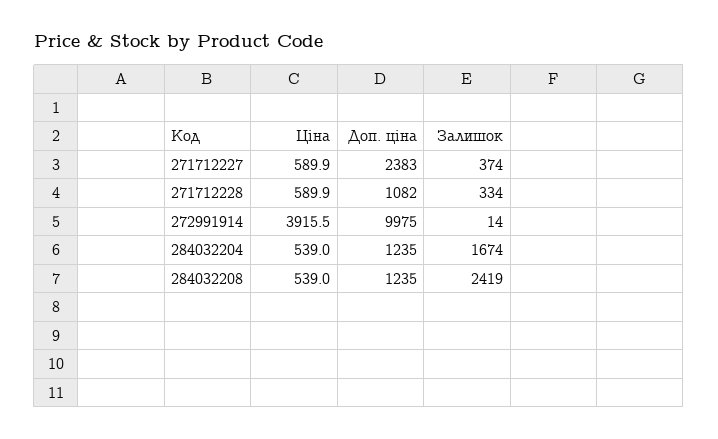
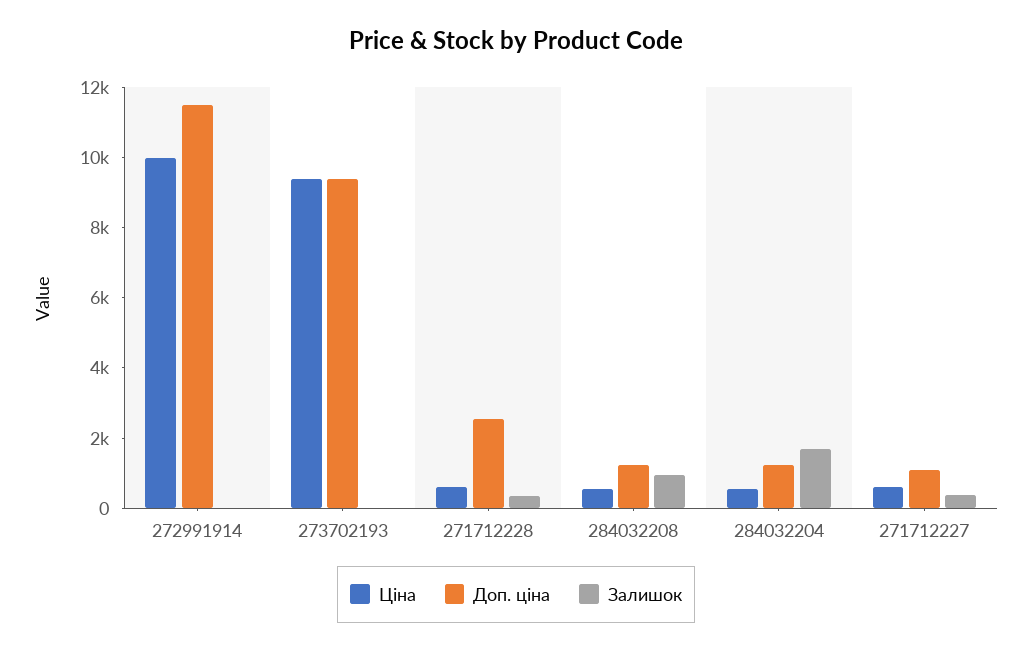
Доп. ціна, 271712227: 2383 -> 1000
Доп. ціна, 271712228: 1082 -> 2500
Ціна, 272991914: 3915.5 -> 10000
Доп. ціна, 272991914: 9975 -> 11500
Залишок, 284032208: 2419 -> 1000
Ціна, 273702193: none -> 9500
Доп. ціна, 273702193: none -> 9500
Залишок, 273702193: none -> 0

